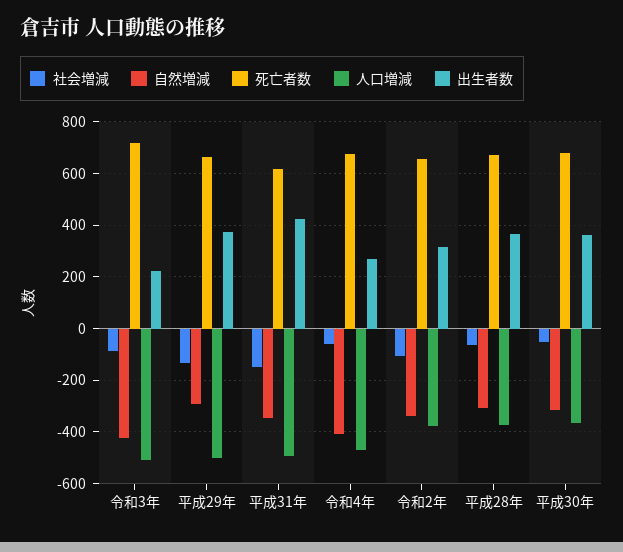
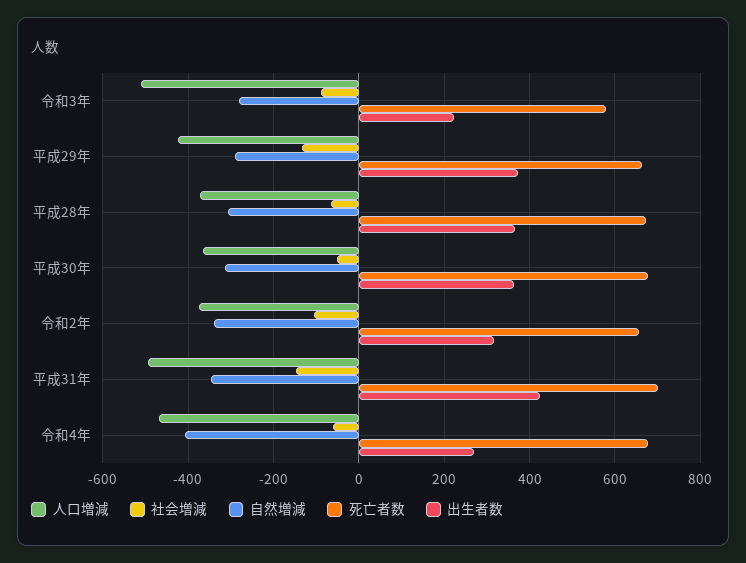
自然増減, 令和3年: -425 -> -280
死亡者数, 令和3年: 725 -> 580
人口増減, 平成29年: -500 -> -420
死亡者数, 平成31年: 625 -> 700

